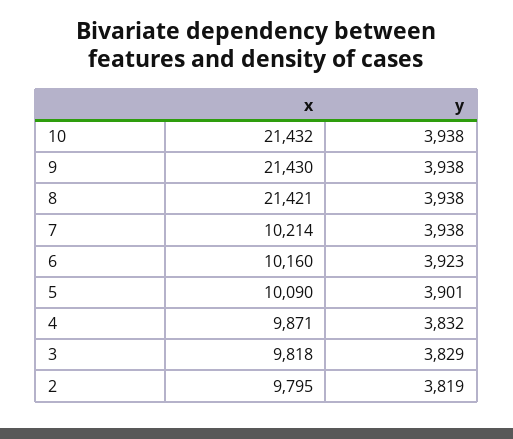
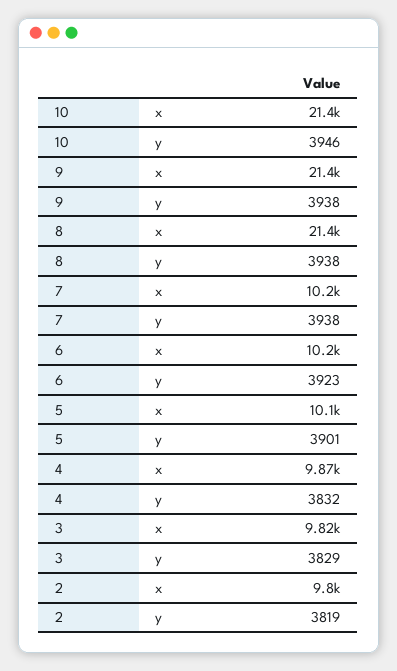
y, 10: 3938 -> 3946

